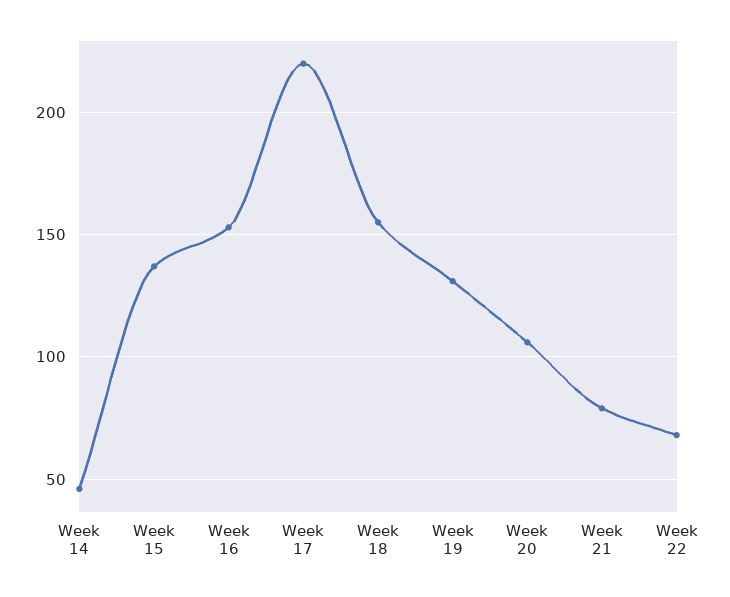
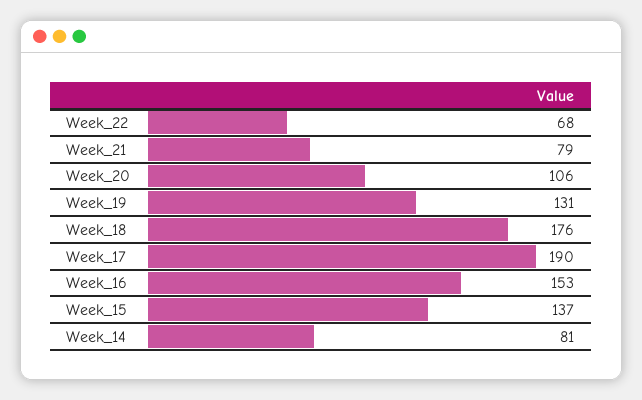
Week 14: 45 -> 81
Week 17: 220 -> 190
Week 18: 155 -> 176

